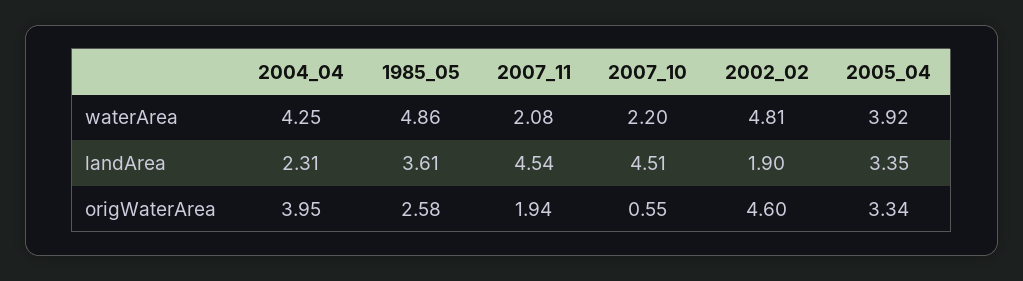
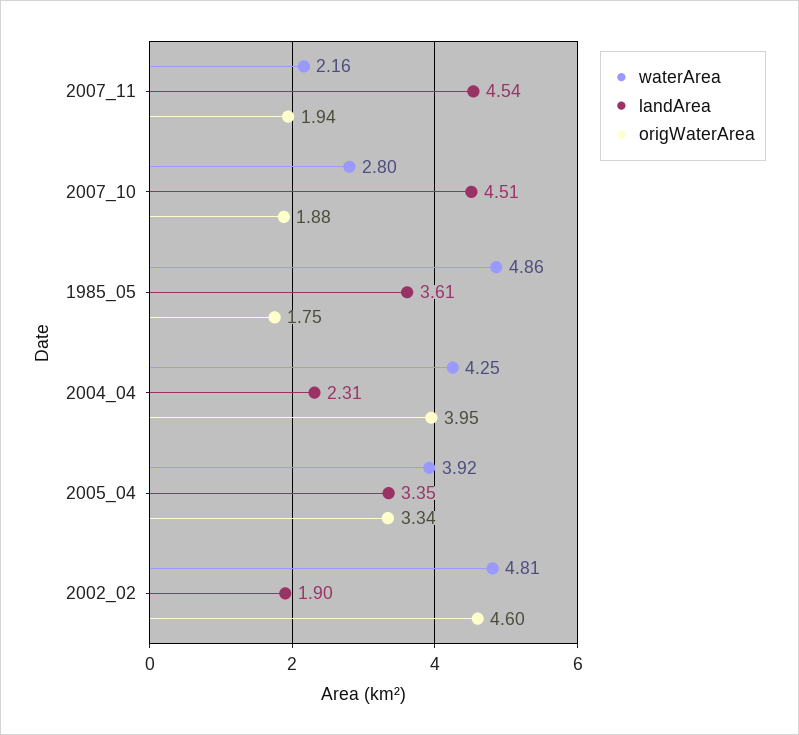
waterArea, 2007_11: 2.08 -> 2.16
waterArea, 2007_10: 2.2 -> 2.8
origWaterArea, 1985_05: 2.58 -> 1.75
origWaterArea, 2007_10: 0.55 -> 1.88

